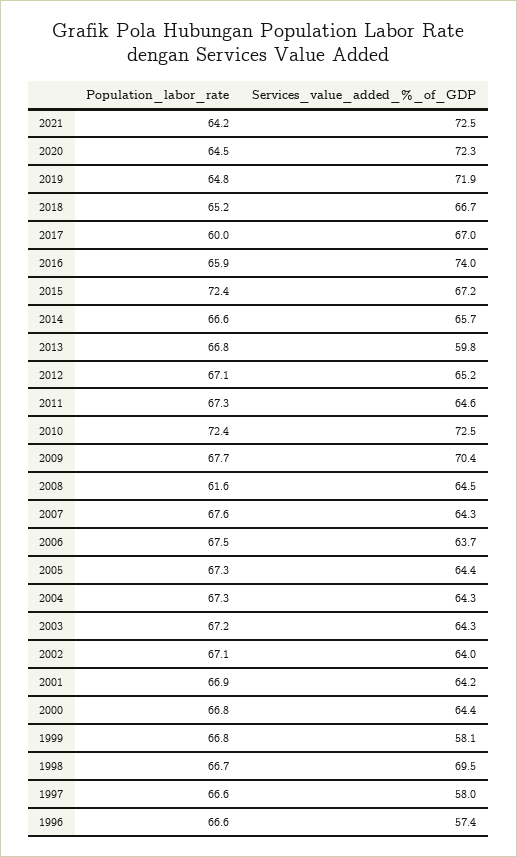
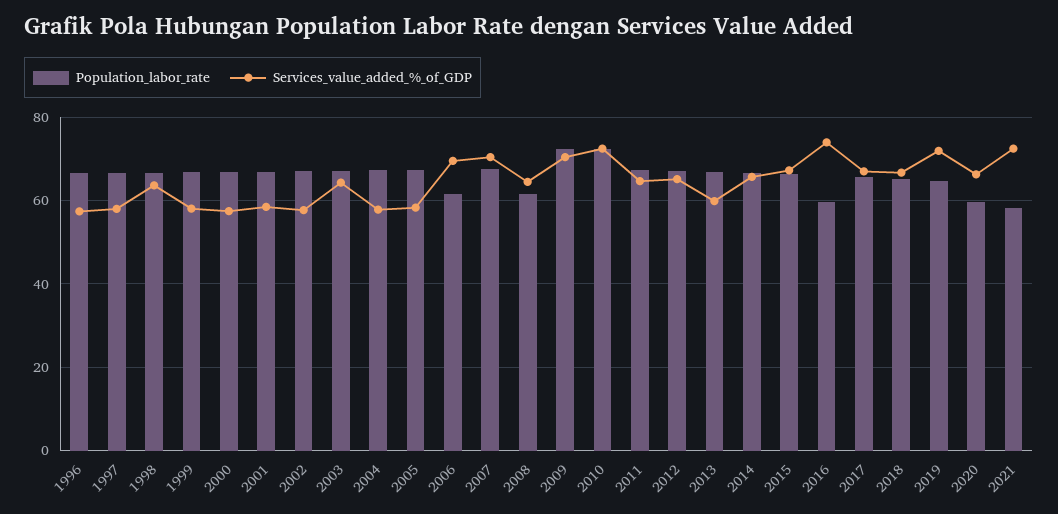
Population_labor_rate, 2021: 64.2 -> 58
Population_labor_rate, 2020: 64.5 -> 60
Services_value_added_%_of_GDP, 2020: 72.3 -> 66
Population_labor_rate, 2017: 60 -> 66
Population_labor_rate, 2016: 65.9 -> 60
Population_labor_rate, 2015: 72.4 -> 66
Population_labor_rate, 2009: 67.7 -> 72
Services_value_added_%_of_GDP, 2007: 64.3 -> 70
Population_labor_rate, 2006: 67.5 -> 62
Services_value_added_%_of_GDP, 2006: 63.7 -> 70
Services_value_added_%_of_GDP, 2005: 64.4 -> 58
Services_value_added_%_of_GDP, 2004: 64.3 -> 58
Services_value_added_%_of_GDP, 2002: 64 -> 58
Services_value_added_%_of_GDP, 2001: 64.2 -> 58
Services_value_added_%_of_GDP, 2000: 64.4 -> 58
Services_value_added_%_of_GDP, 1998: 69.5 -> 64

